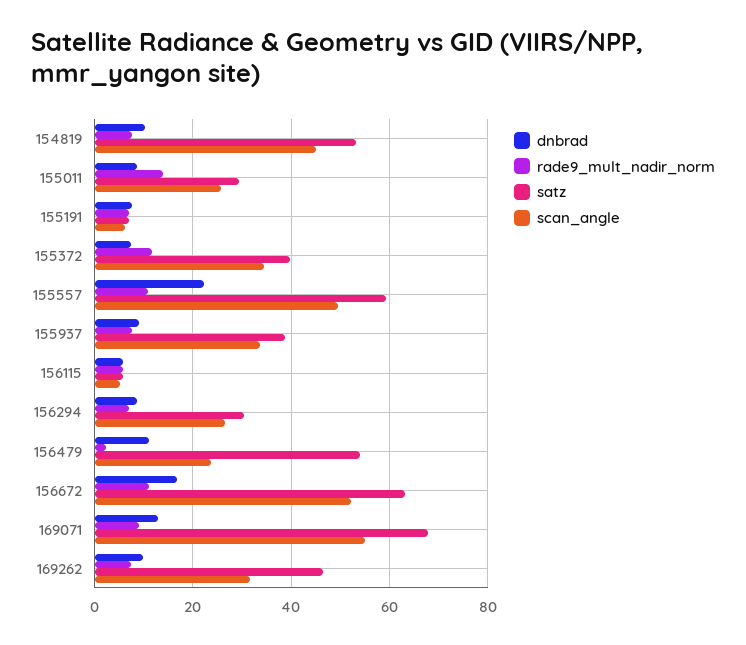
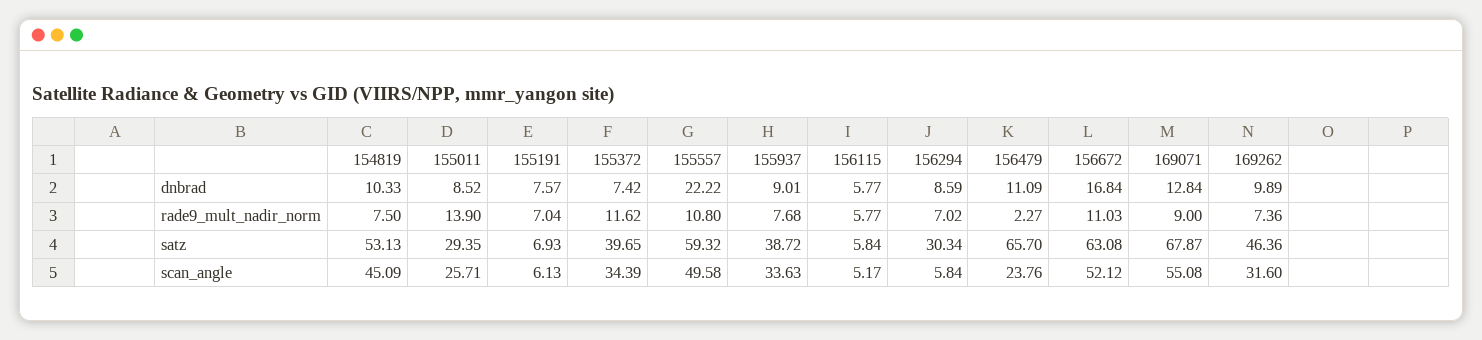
scan_angle, 156294: 26 -> 5.84
satz, 156479: 54 -> 65.7

